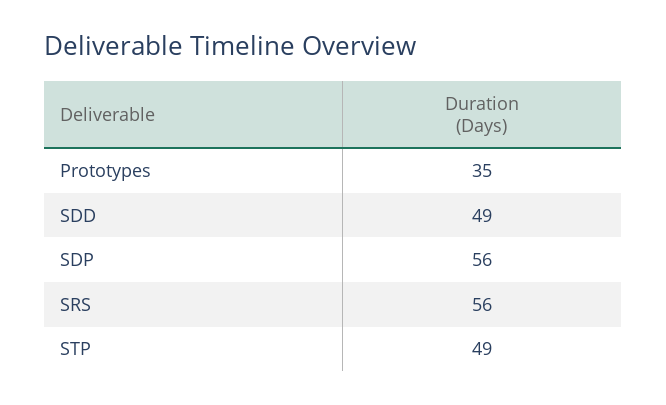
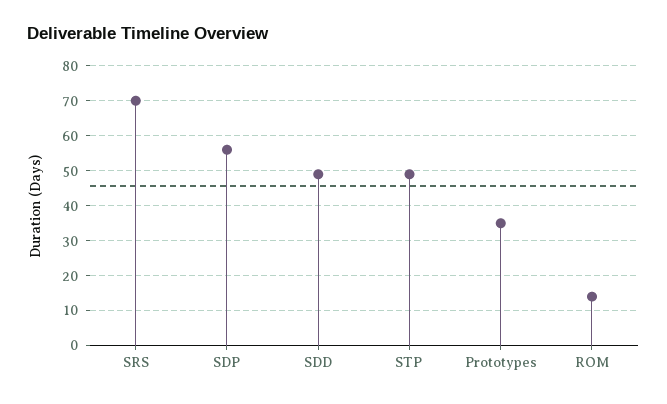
SRS: 56 -> 70
ROM: none -> 15

